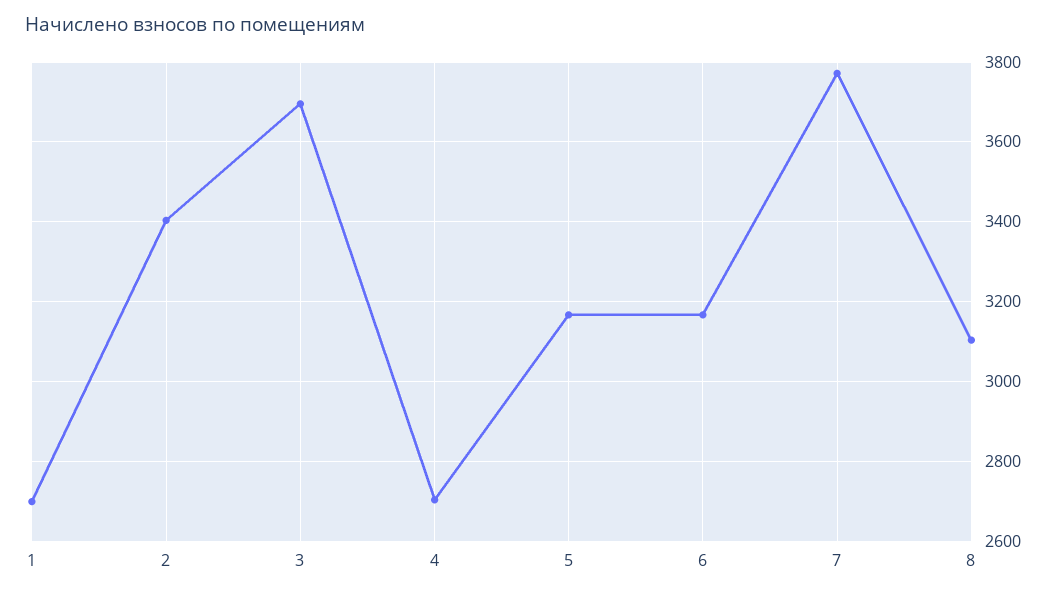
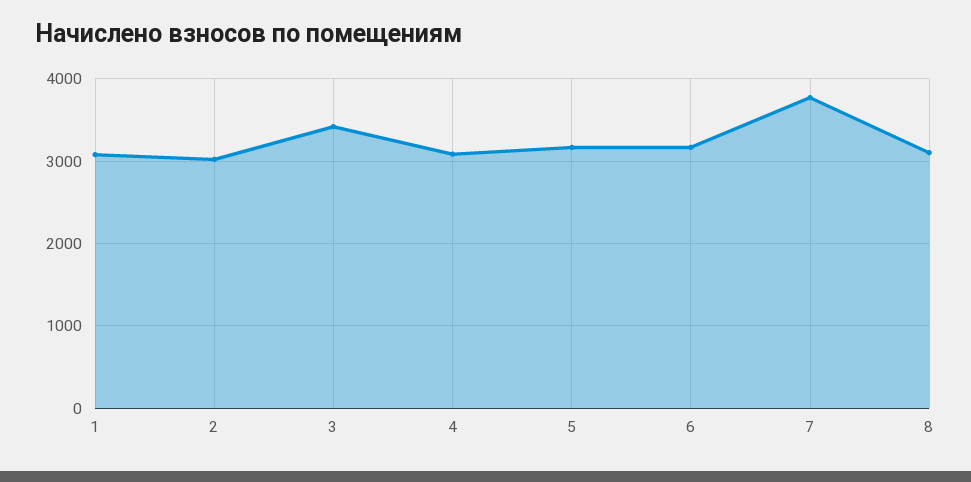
1: 2700 -> 3100
2: 3400 -> 3000
3: 3700 -> 3400
4: 2700 -> 3100

